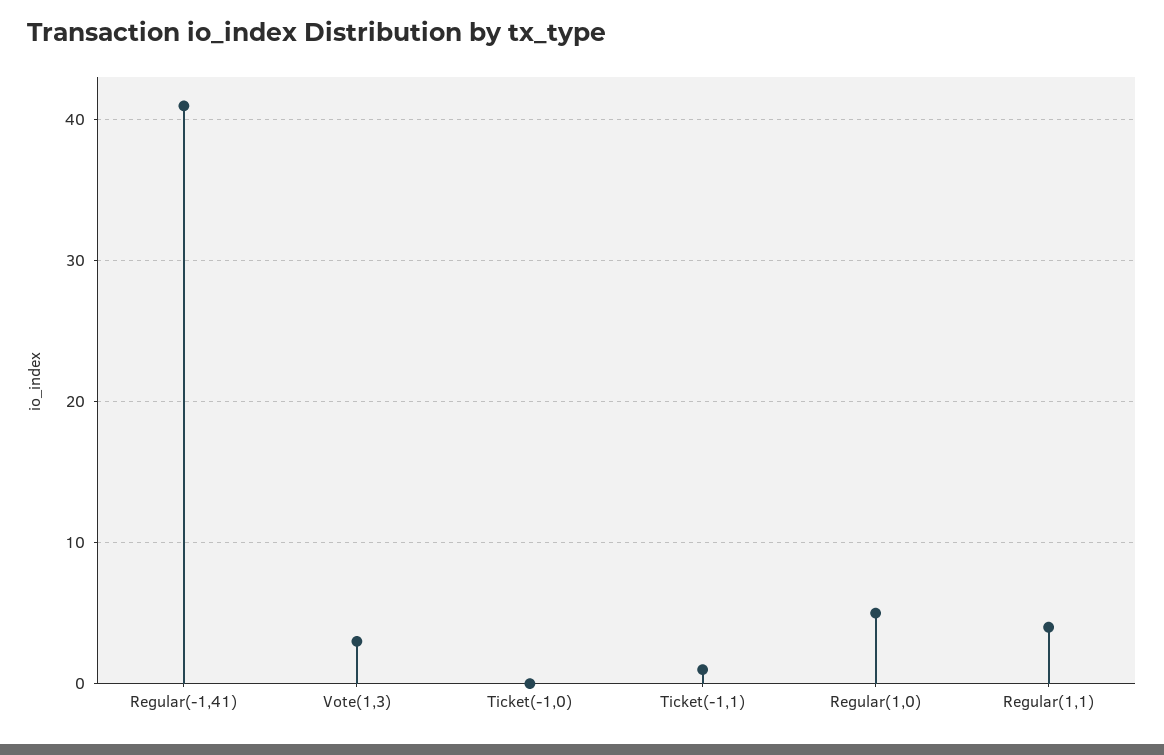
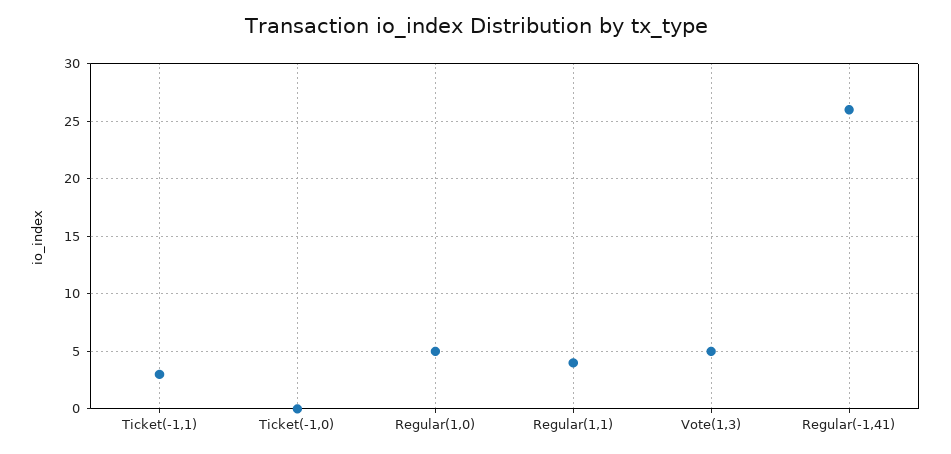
Regular(-1,41): 41 -> 26
Vote(1,3): 3 -> 5
Ticket(-1,1): 1 -> 3

